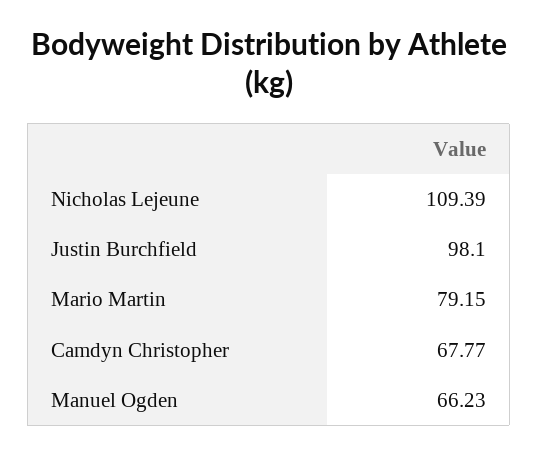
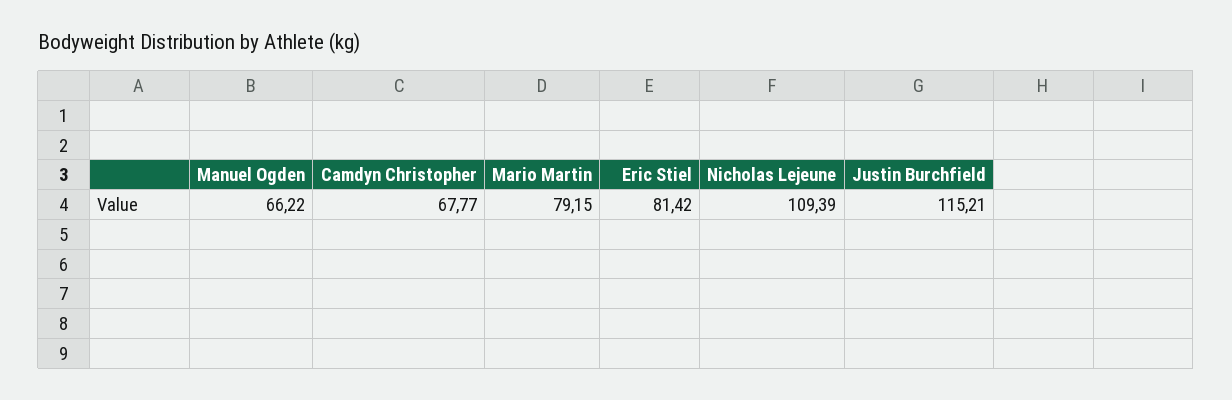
Justin Burchfield: 98.1 -> 115.21
Manuel Ogden: 66.23 -> 66.22
Eric Stiel: none -> 81.42

